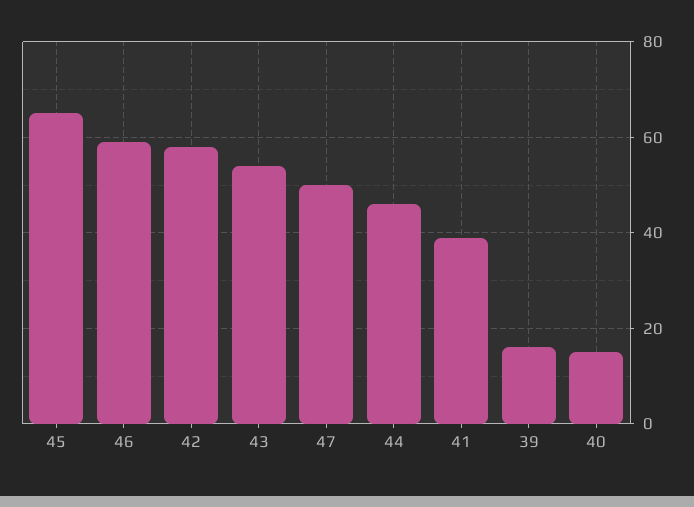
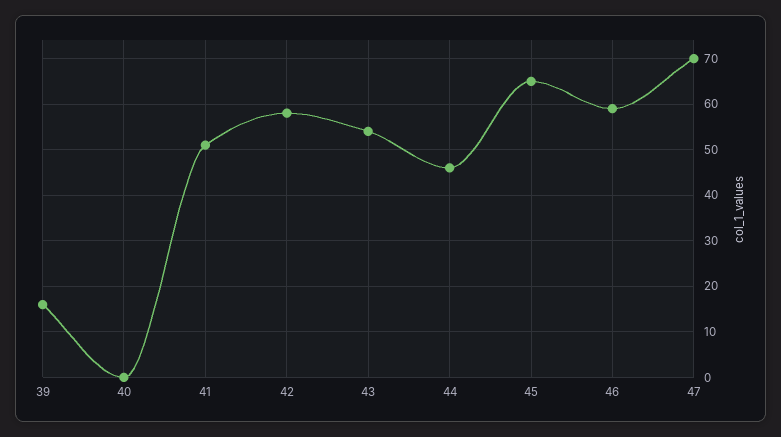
47: 50 -> 70
41: 40 -> 50
40: 15 -> 0

